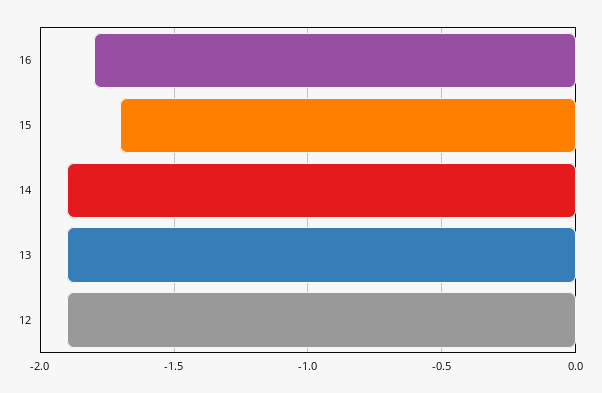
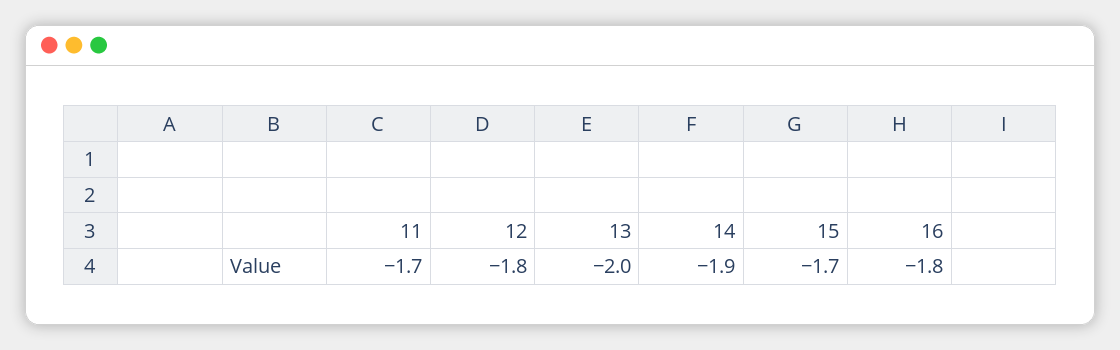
13: -1.9 -> -2
12: -1.9 -> -1.8
11: none -> -1.7

